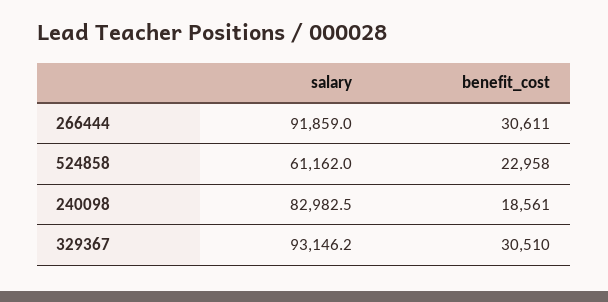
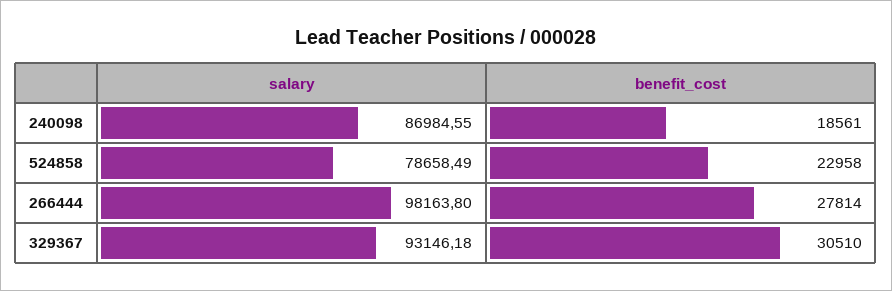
salary, 266444: 91859 -> 98163.8
benefit_cost, 266444: 30611 -> 27814
salary, 524858: 61162 -> 78658.49
salary, 240098: 82982.5 -> 86984.55

